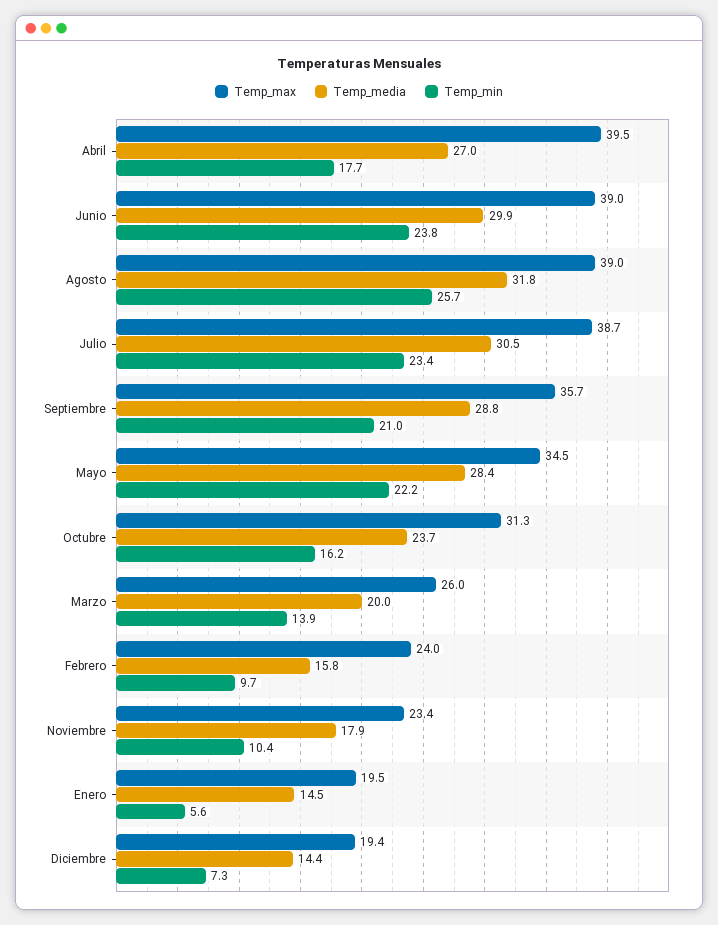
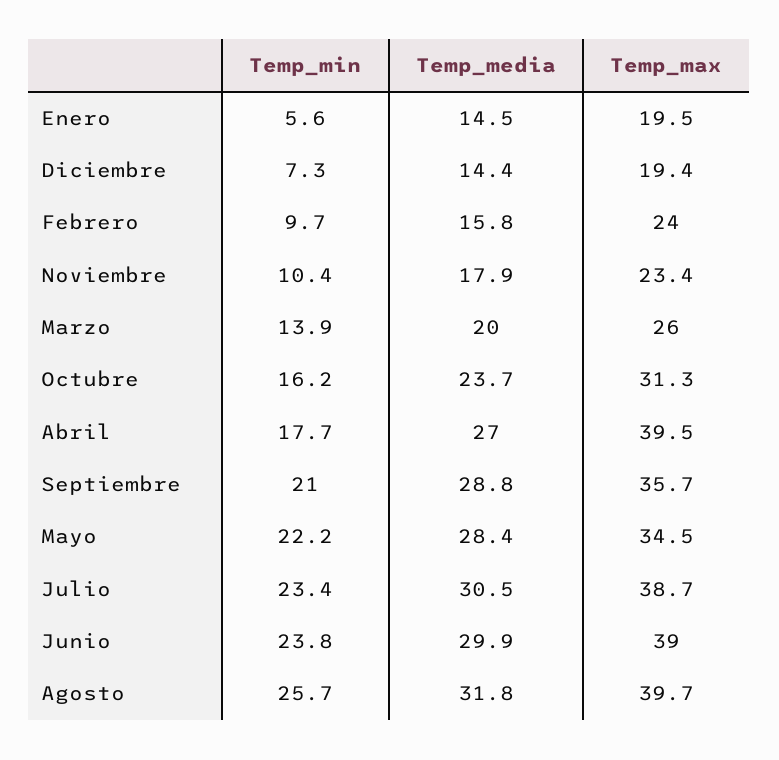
Temp_max, Agosto: 39 -> 39.7

